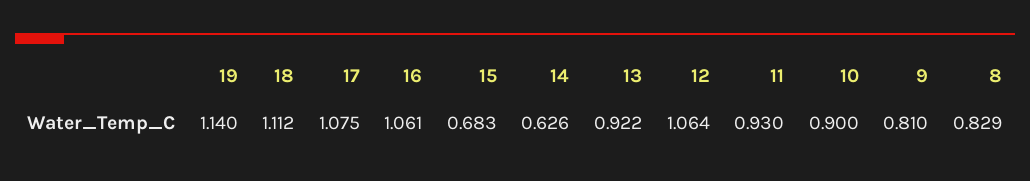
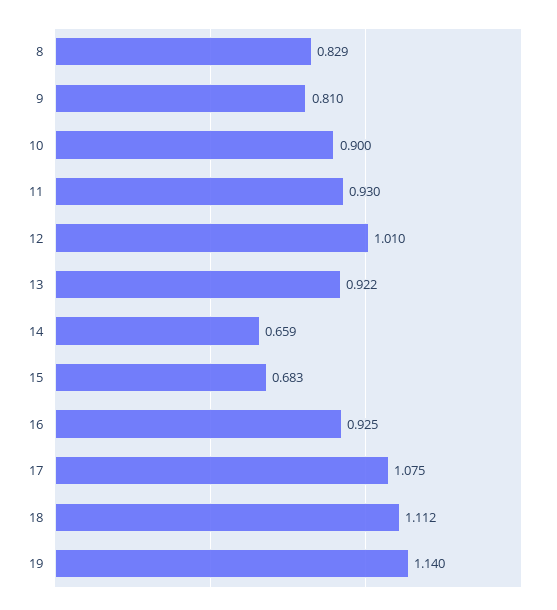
16: 1.061 -> 0.925
14: 0.626 -> 0.659
12: 1.064 -> 1.01

